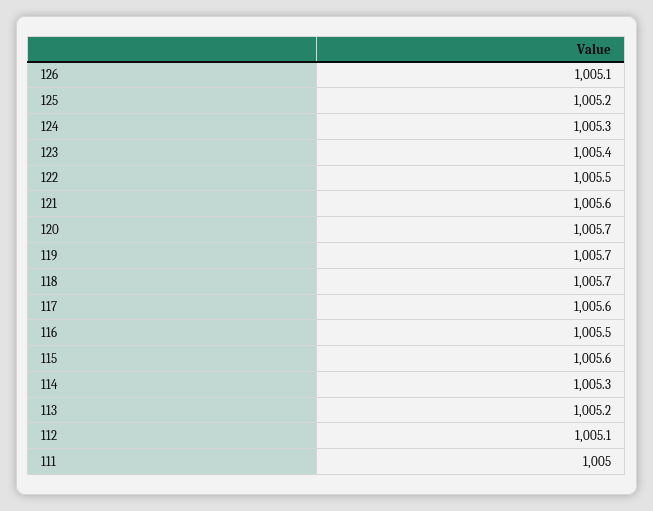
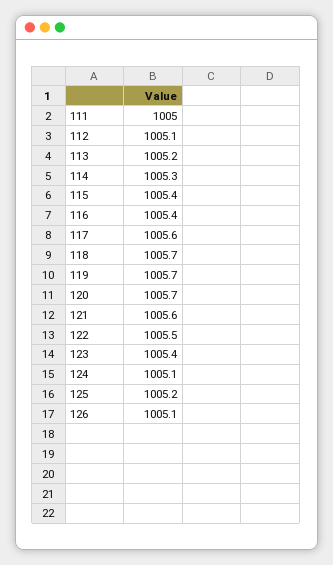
124: 1005.3 -> 1005.1
116: 1005.5 -> 1005.4
115: 1005.6 -> 1005.4

